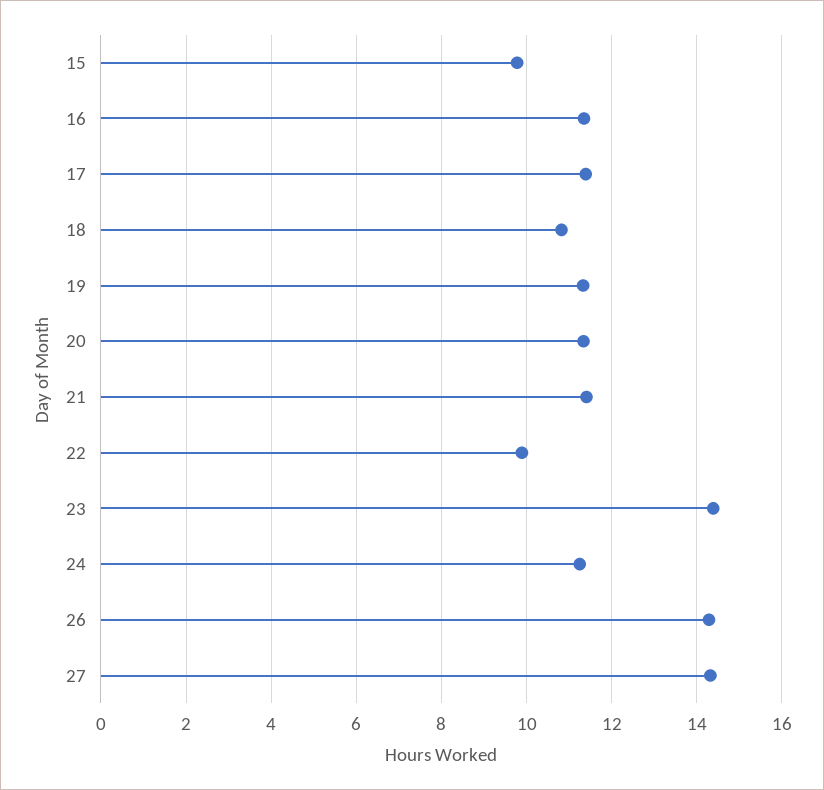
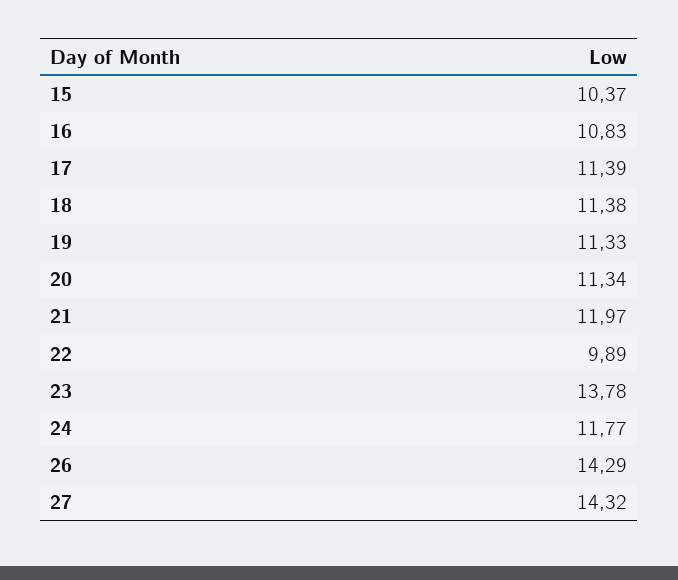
15: 9.8 -> 10.37
16: 11.4 -> 10.83
18: 10.8 -> 11.38
21: 11.4 -> 11.97
23: 14.4 -> 13.78
24: 11.2 -> 11.77

